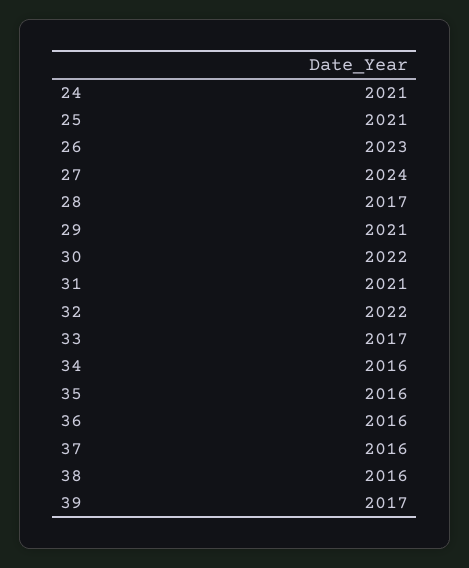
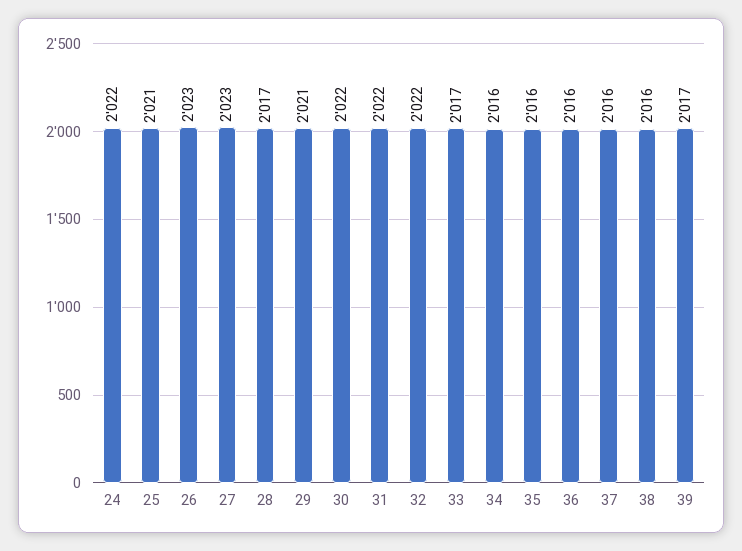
24: 2021 -> 2022
27: 2024 -> 2023
31: 2021 -> 2022

